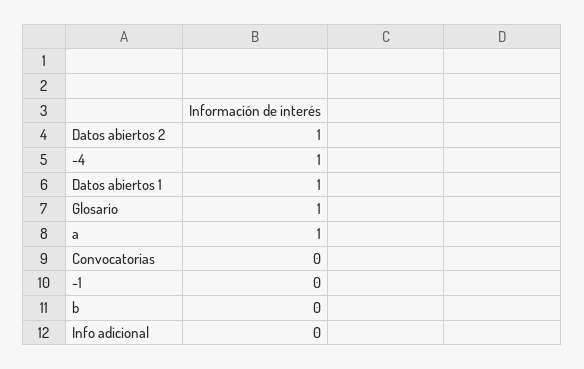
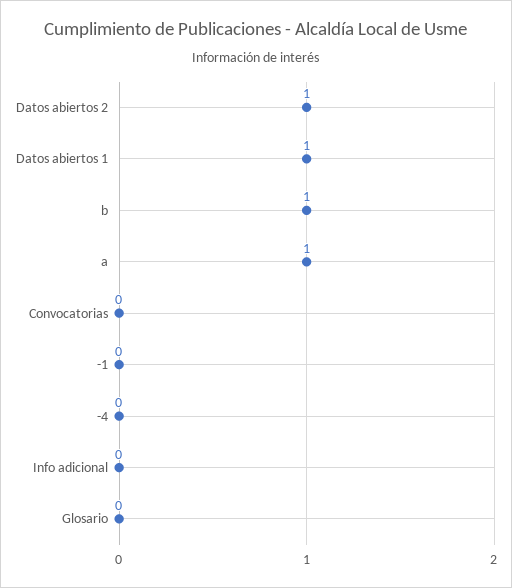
-4: 1 -> 0
Glosario: 1 -> 0
b: 0 -> 1

